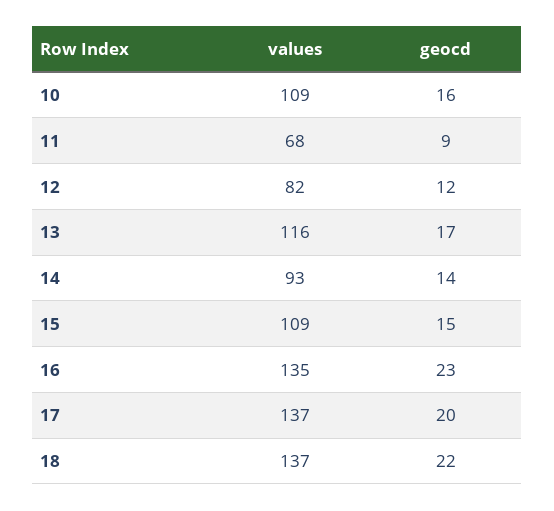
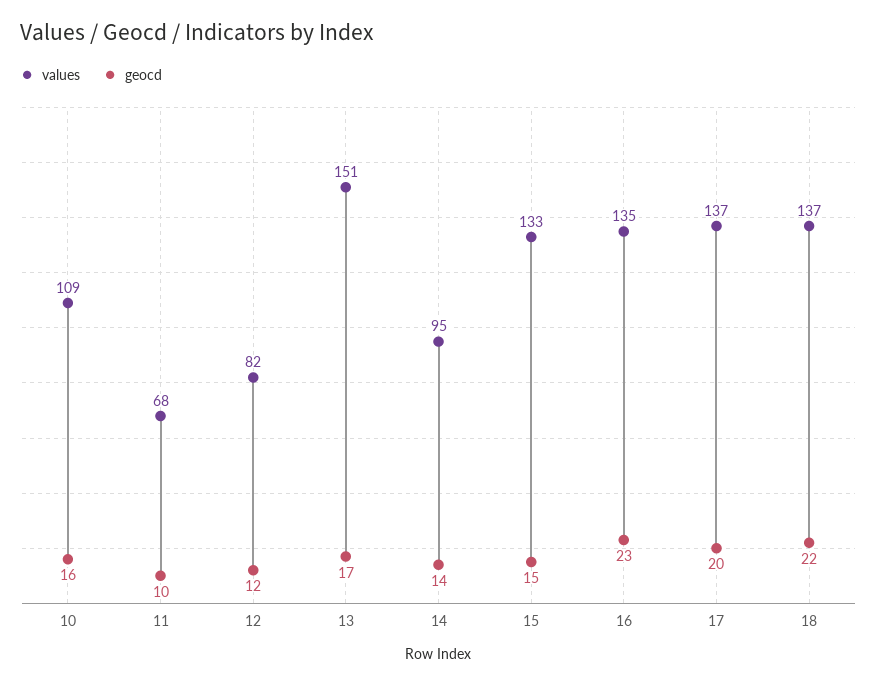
geocd, 11: 9 -> 10
values, 13: 116 -> 151
values, 14: 93 -> 95
values, 15: 109 -> 133

